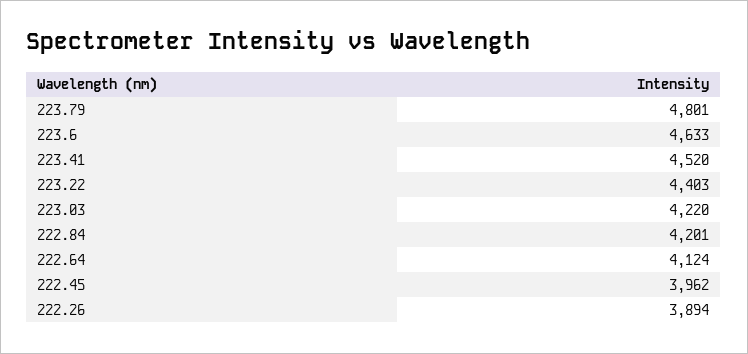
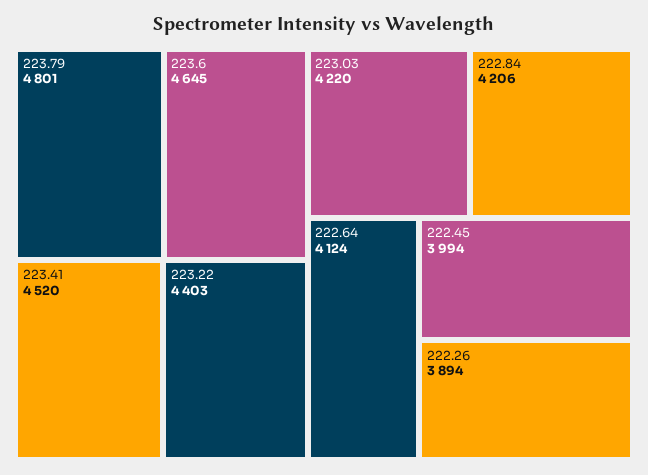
223.6: 4633 -> 4645
222.84: 4201 -> 4206
222.45: 3962 -> 3994

